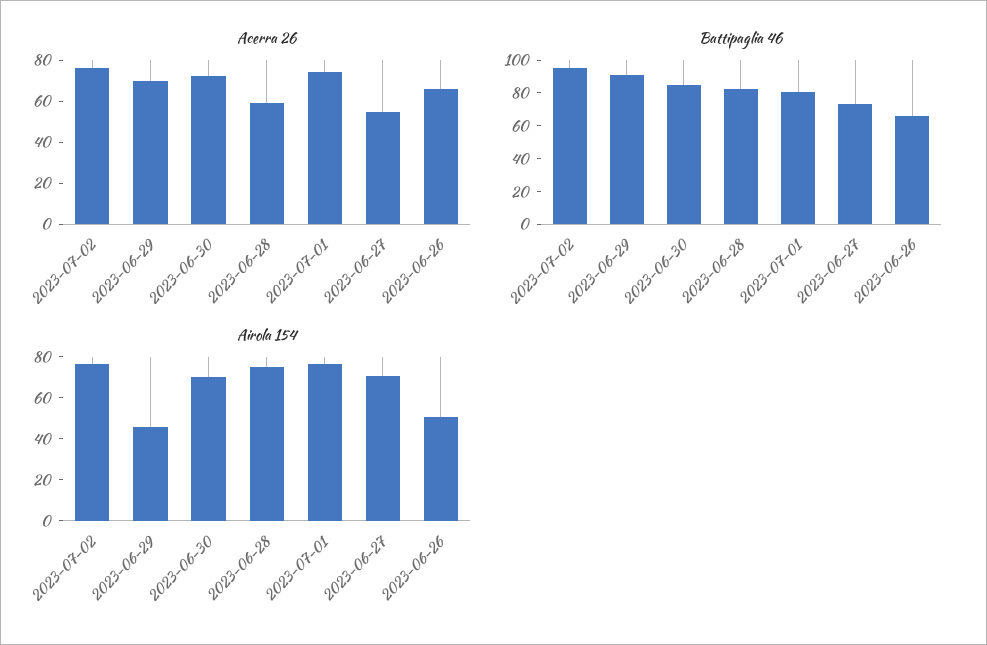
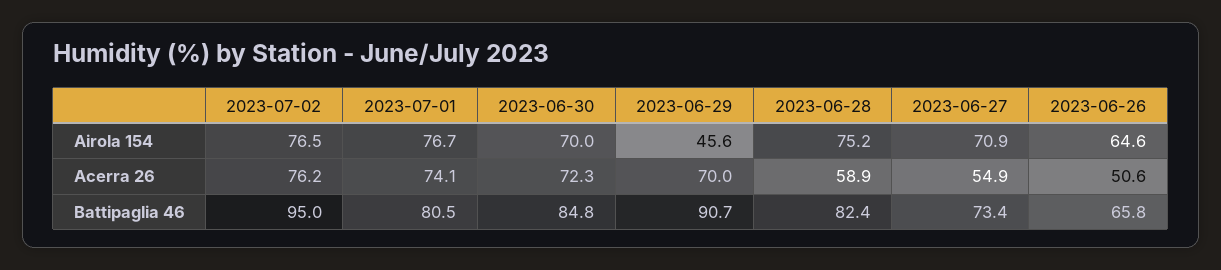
Acerra 26, 2023-06-26: 65 -> 50.6
Airola 154, 2023-06-26: 50 -> 64.6

